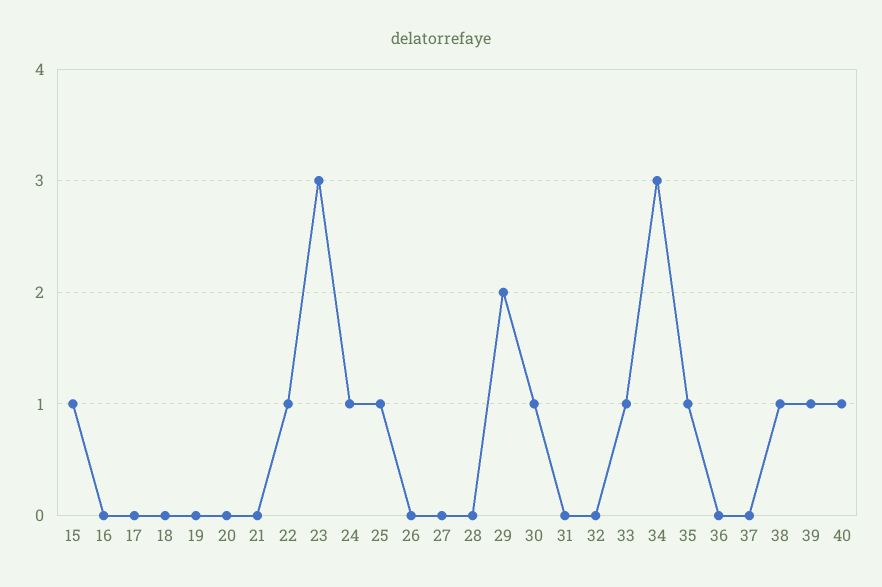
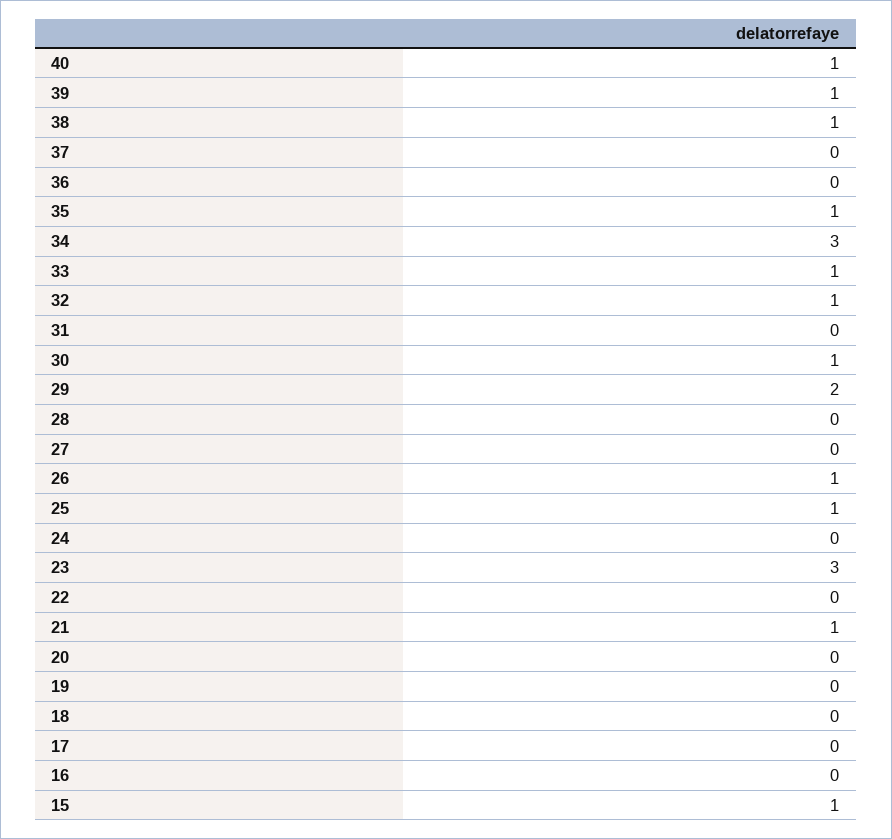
21: 0 -> 1
22: 1 -> 0
24: 1 -> 0
26: 0 -> 1
32: 0 -> 1

